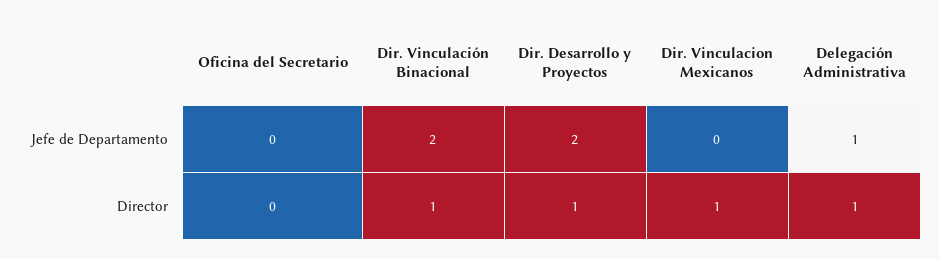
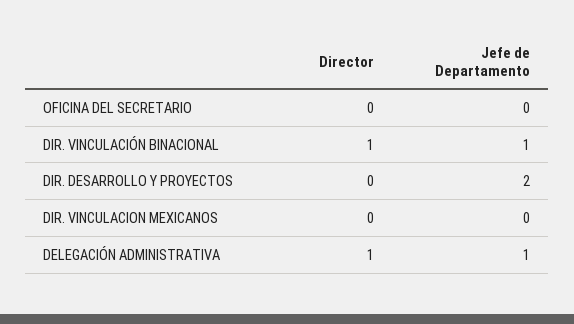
Dir. Vinculación Binacional, Jefe de Departamento: 2 -> 1
Dir. Desarrollo y Proyectos, Director: 1 -> 0
Dir. Vinculacion Mexicanos, Director: 1 -> 0

